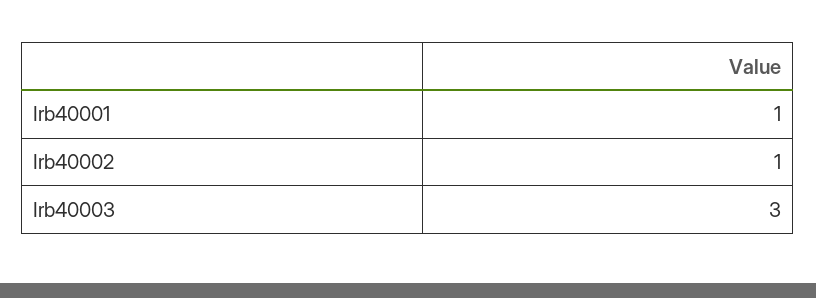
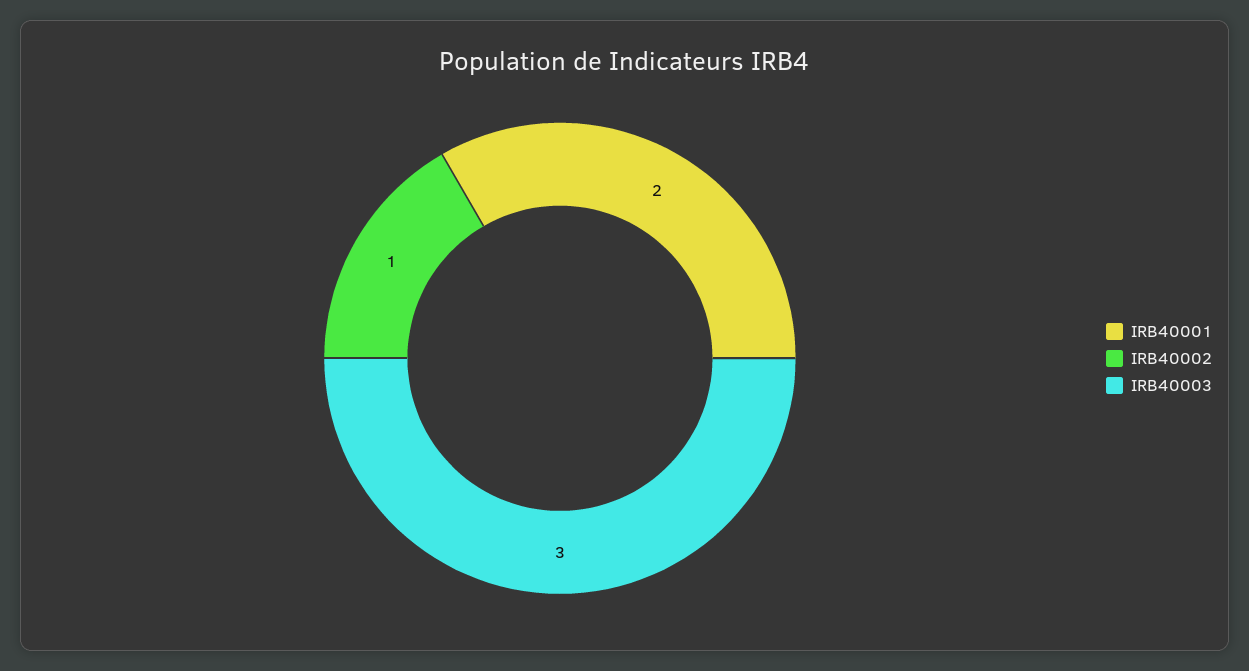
Irb40001: 1 -> 2

